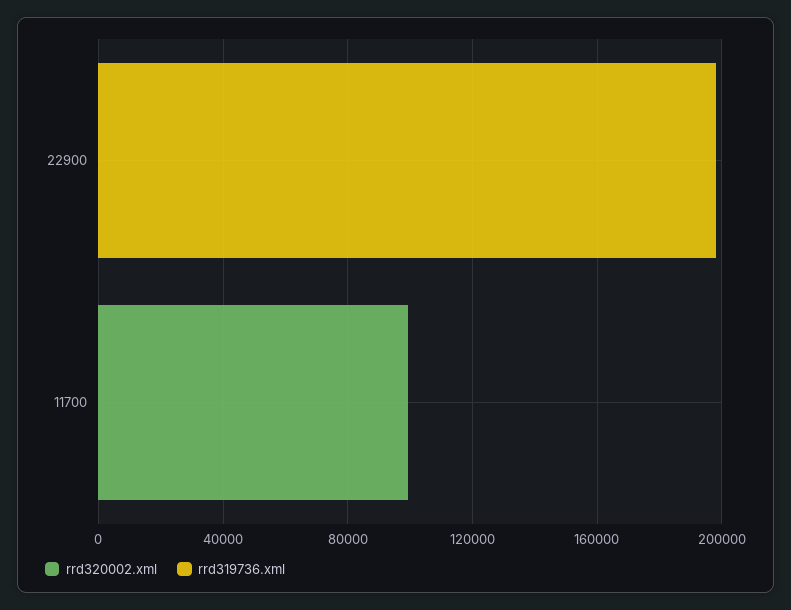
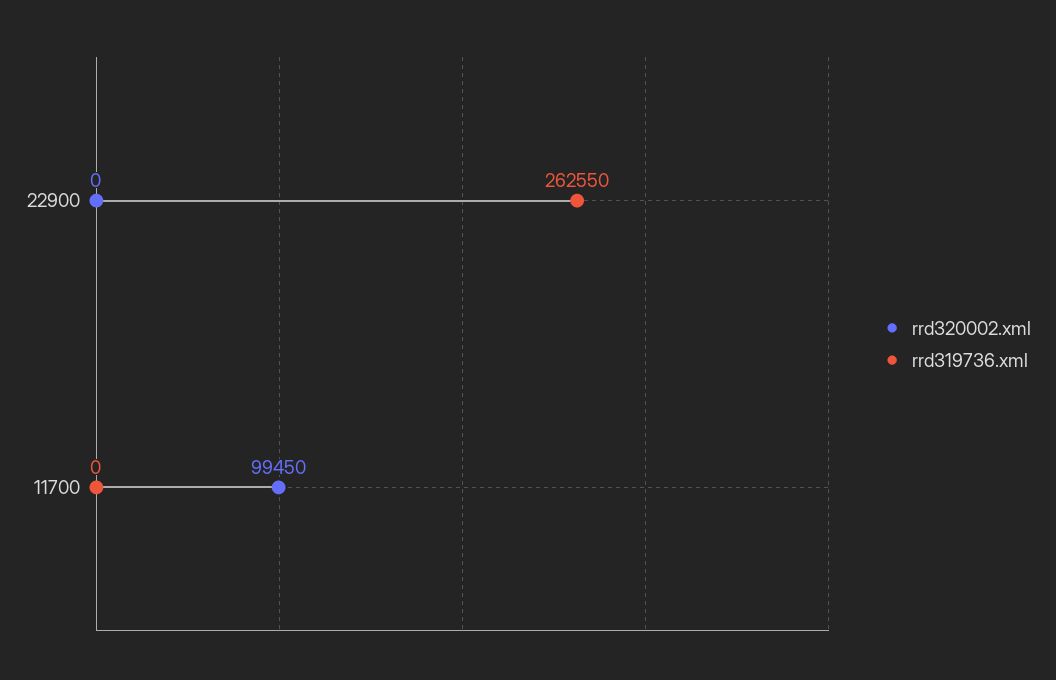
rrd319736.xml, 22900: 200000 -> 262550

